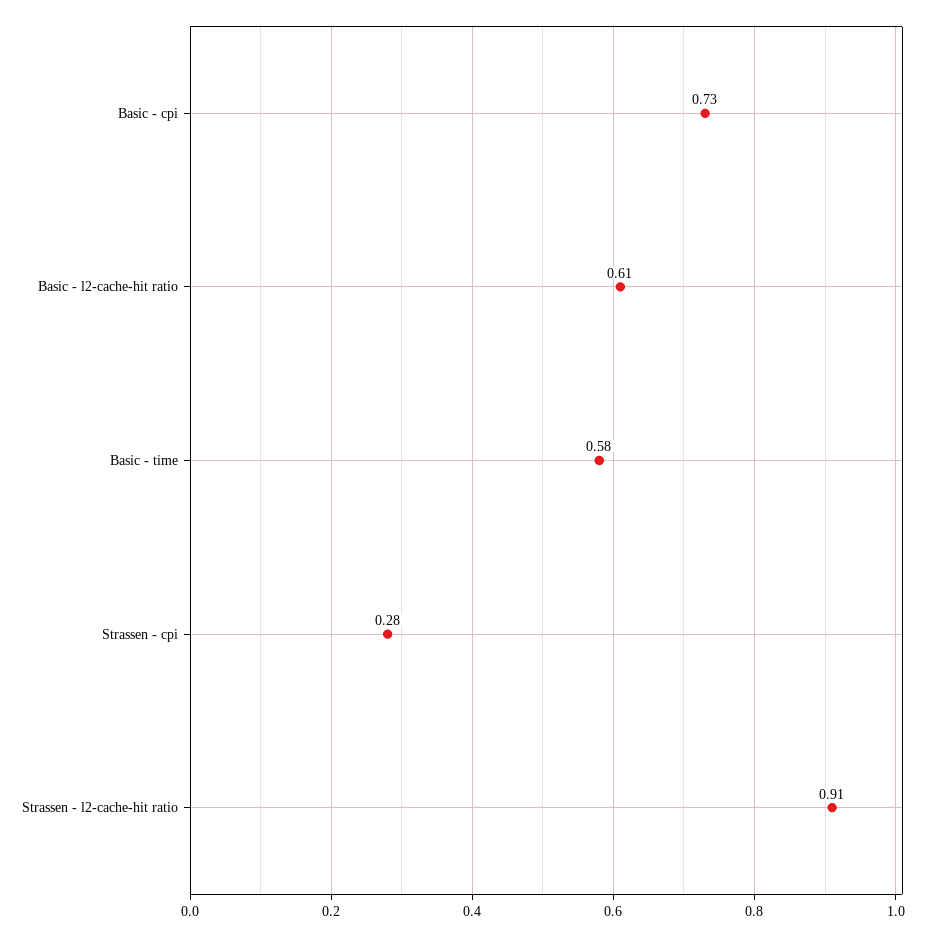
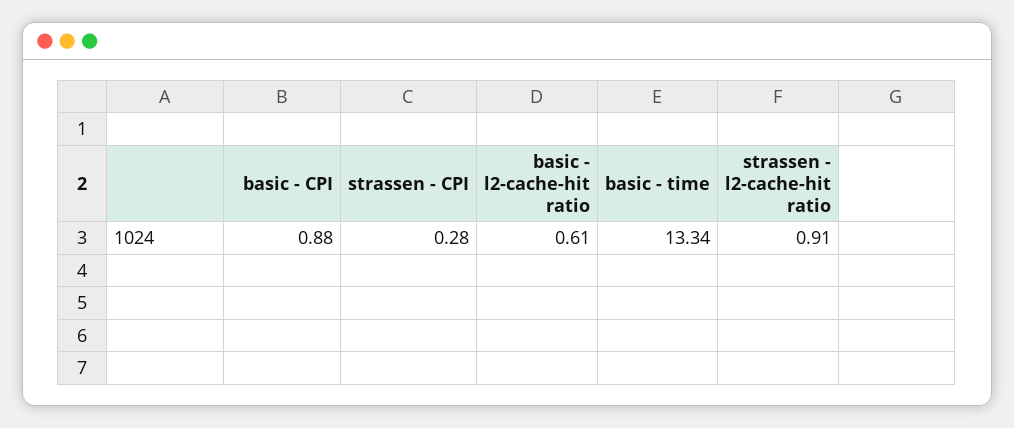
Basic - cpi: 0.73 -> 0.88
Basic - time: 0.58 -> 13.34

